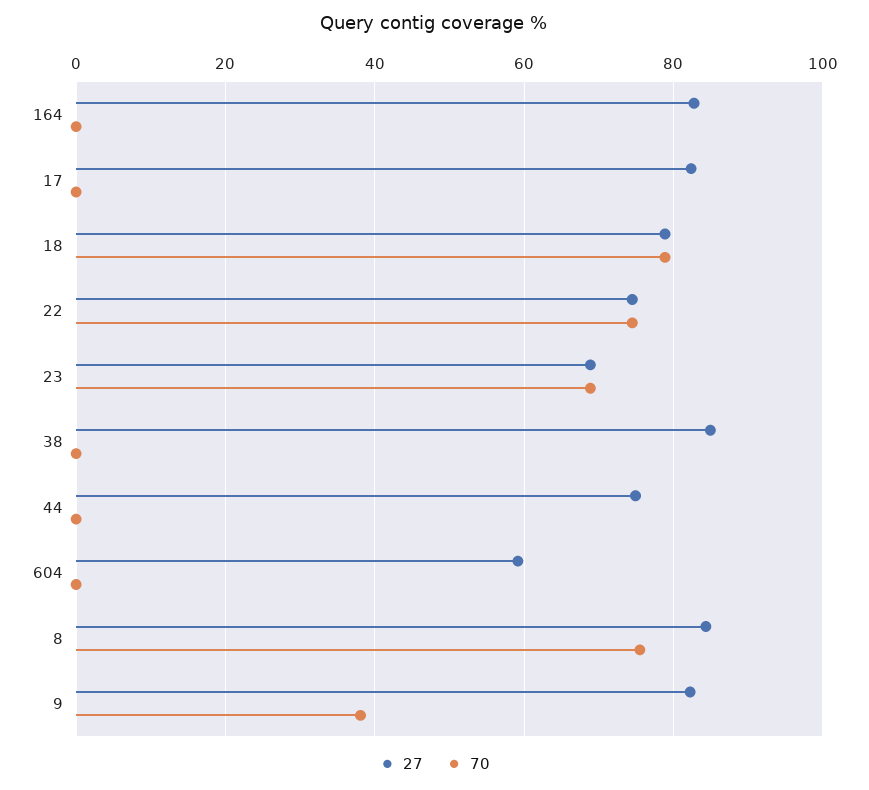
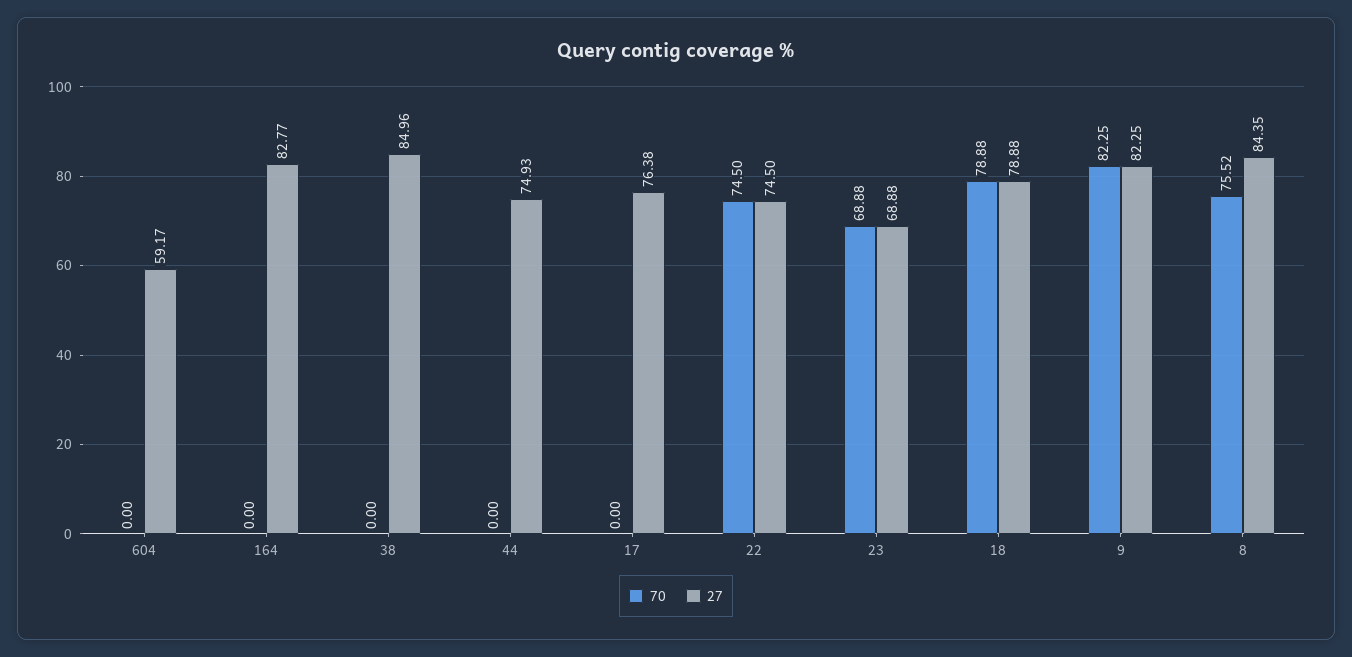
27, 17: 82 -> 76.38
70, 9: 38 -> 82.25

